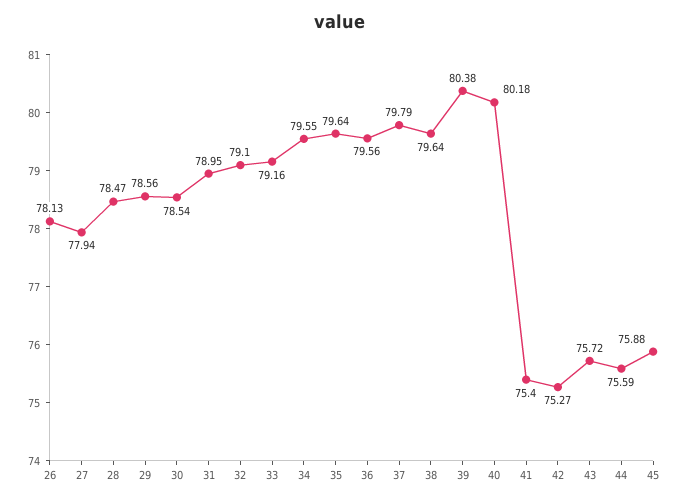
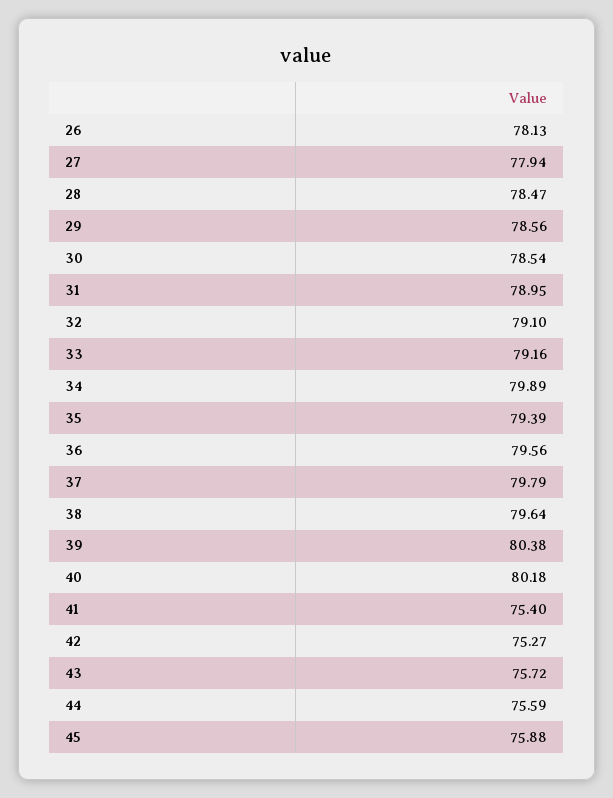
34: 79.55 -> 79.89
35: 79.64 -> 79.39

